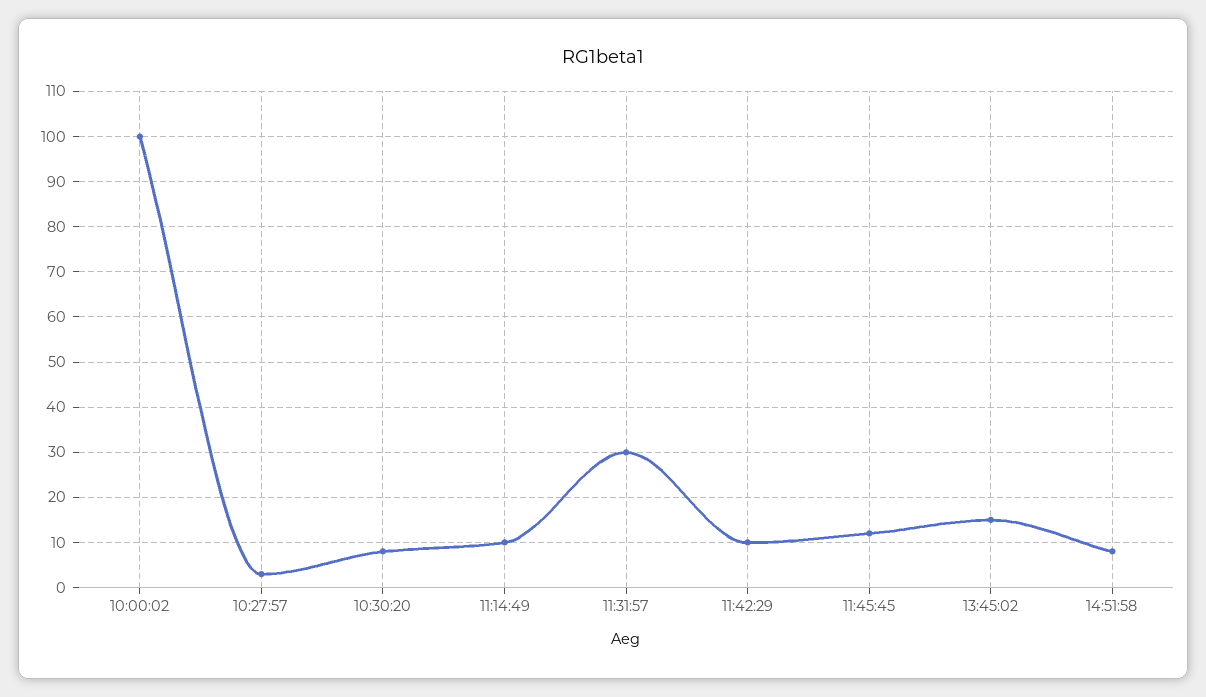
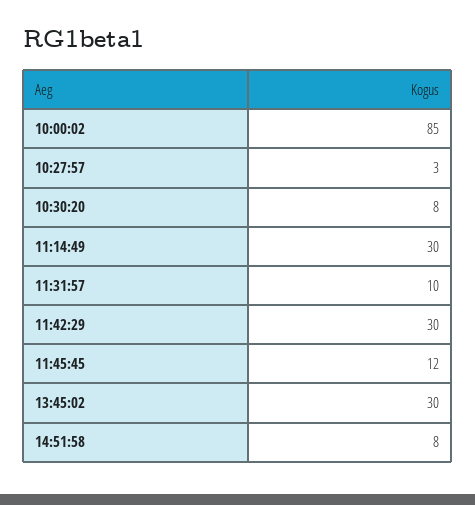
10:00:02: 100 -> 85
11:14:49: 10 -> 30
11:31:57: 30 -> 10
11:42:29: 10 -> 30
13:45:02: 15 -> 30

